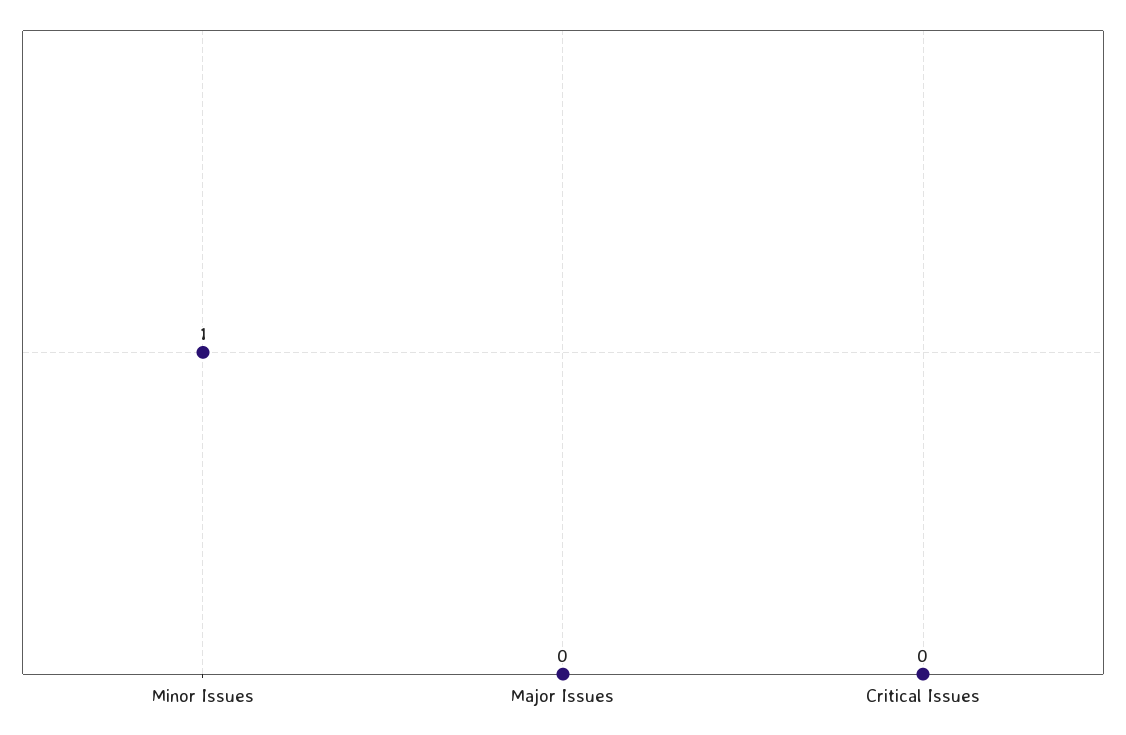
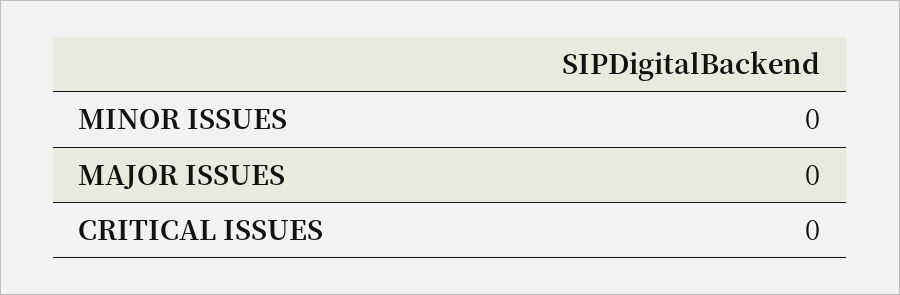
Minor Issues: 1 -> 0

